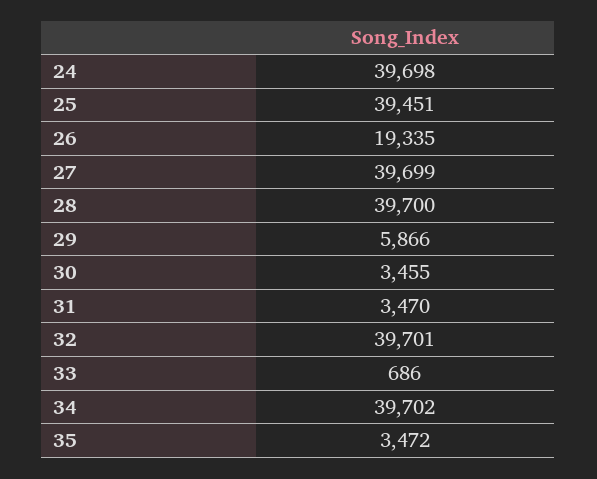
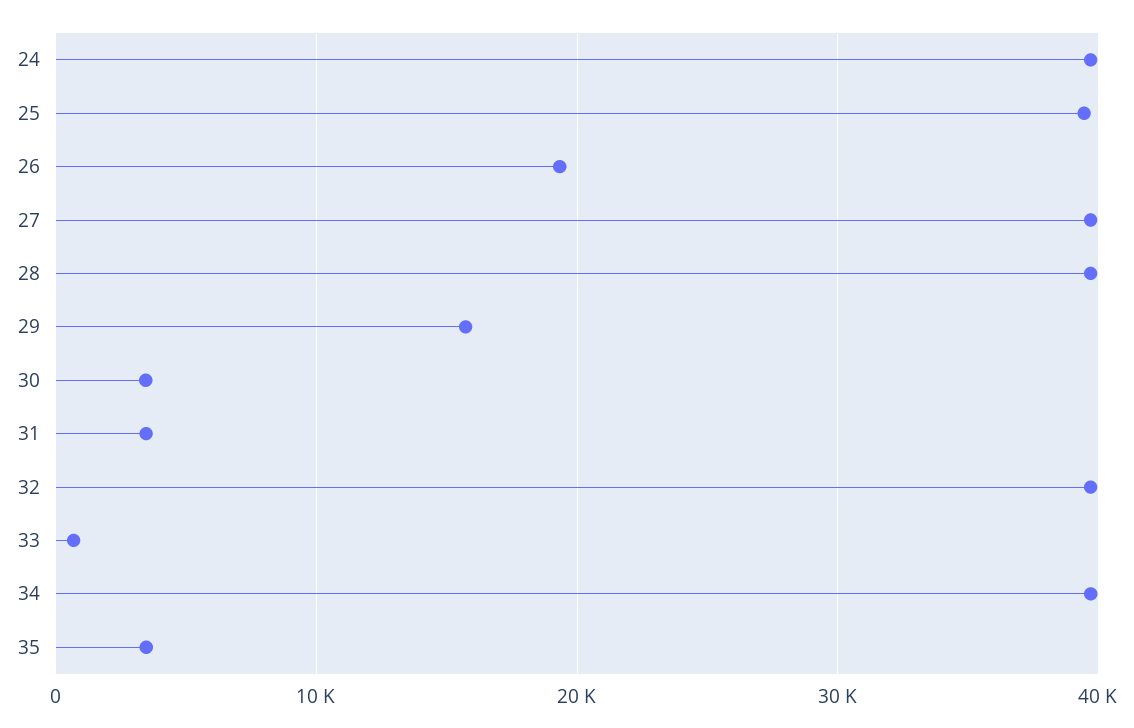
29: 5866 -> 16000

